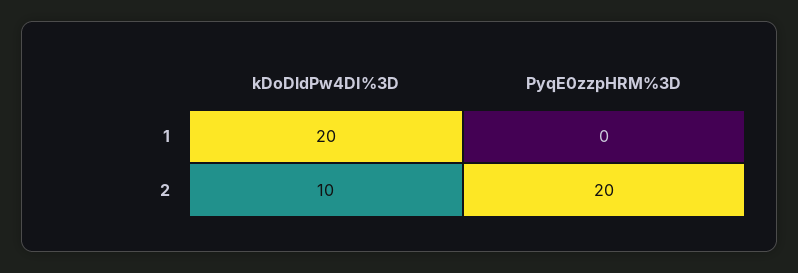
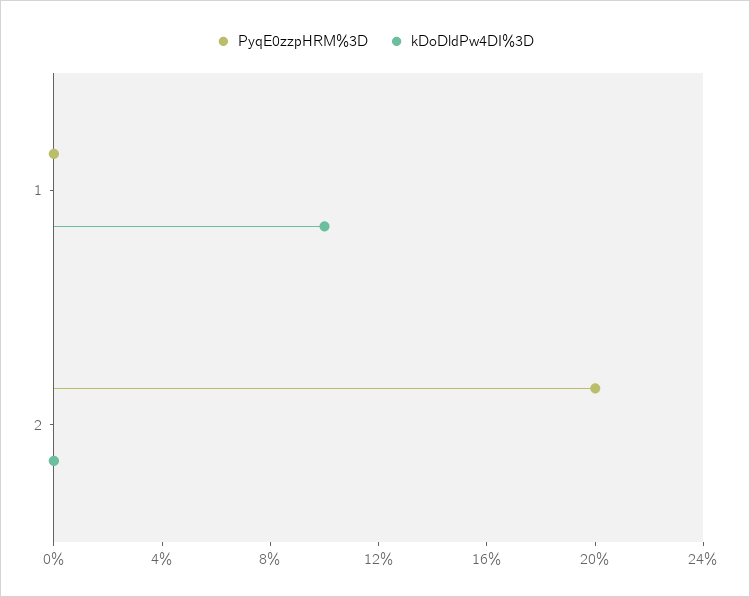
kDoDldPw4DI%3D, 1: 20 -> 10
kDoDldPw4DI%3D, 2: 10 -> 0

